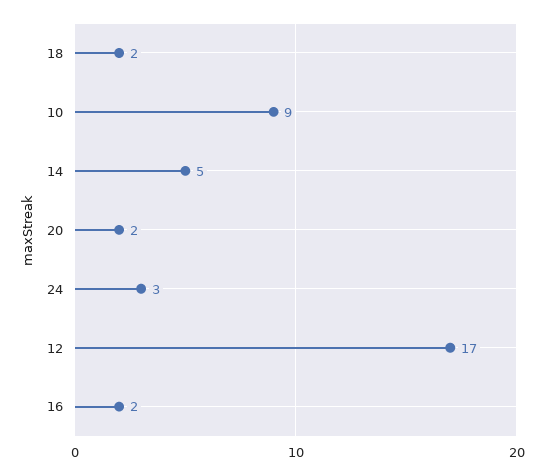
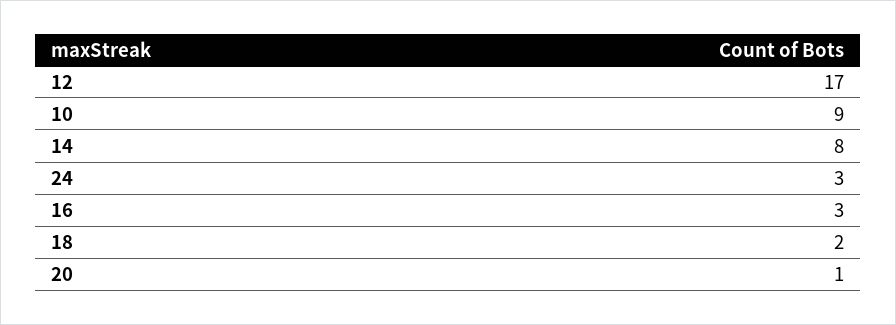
14: 5 -> 8
20: 2 -> 1
16: 2 -> 3

